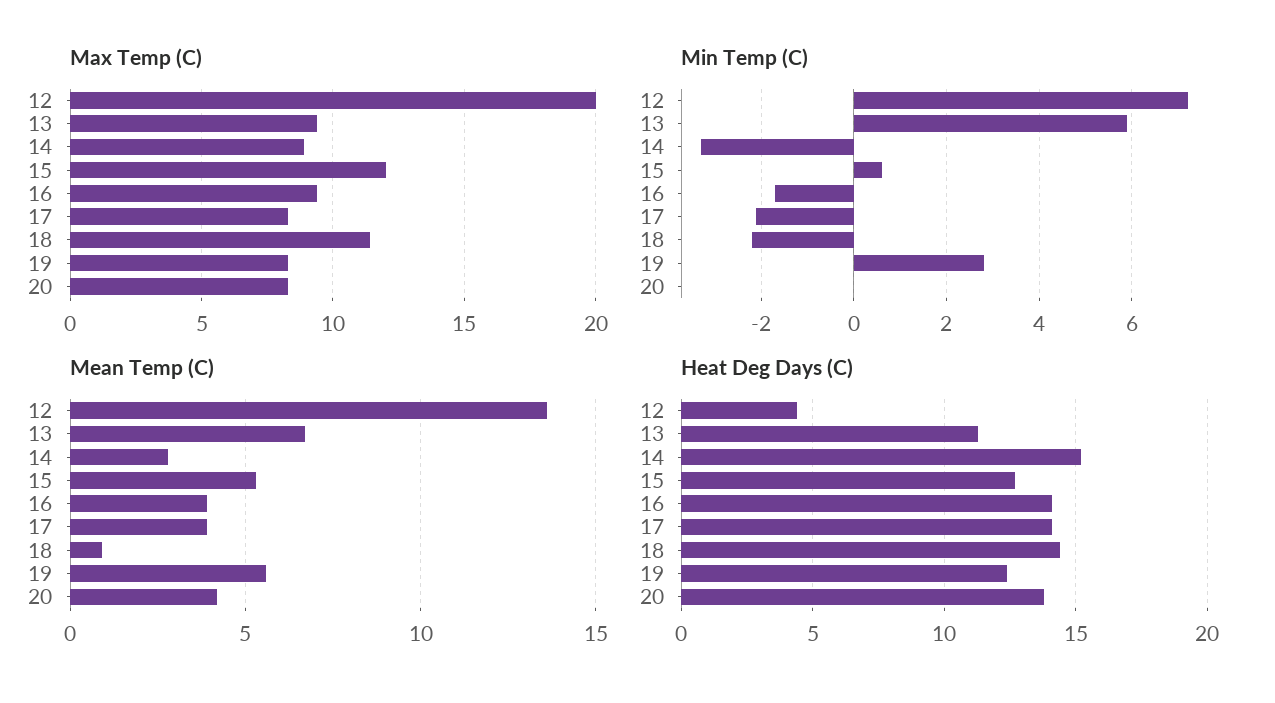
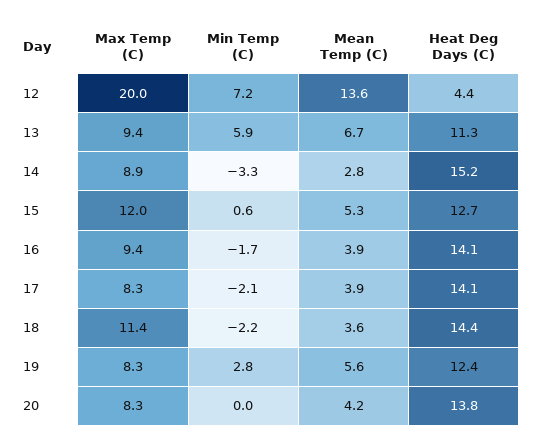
Mean Temp (C), 18: 1 -> 3.6

